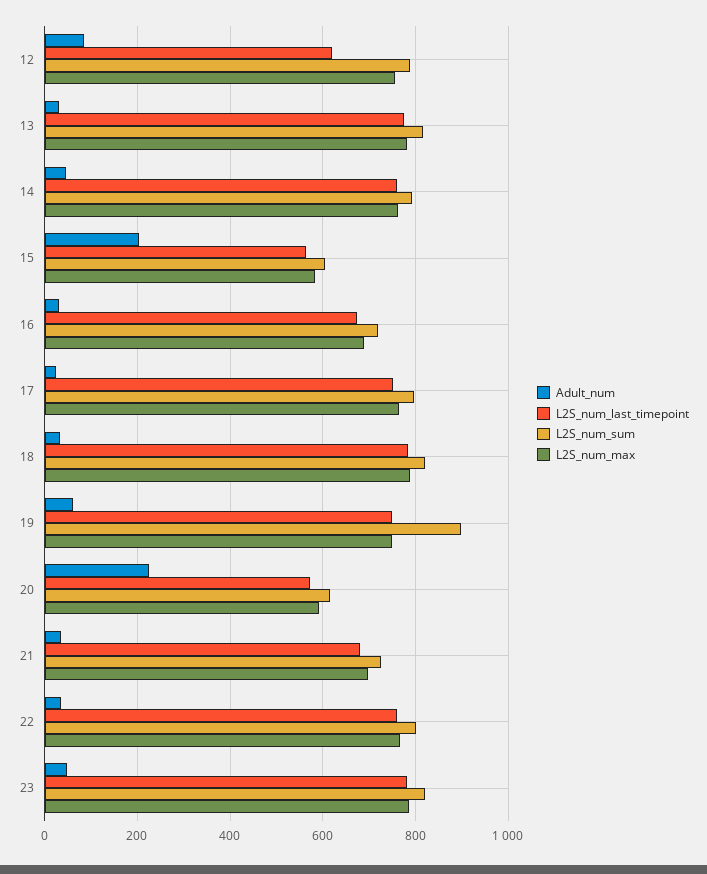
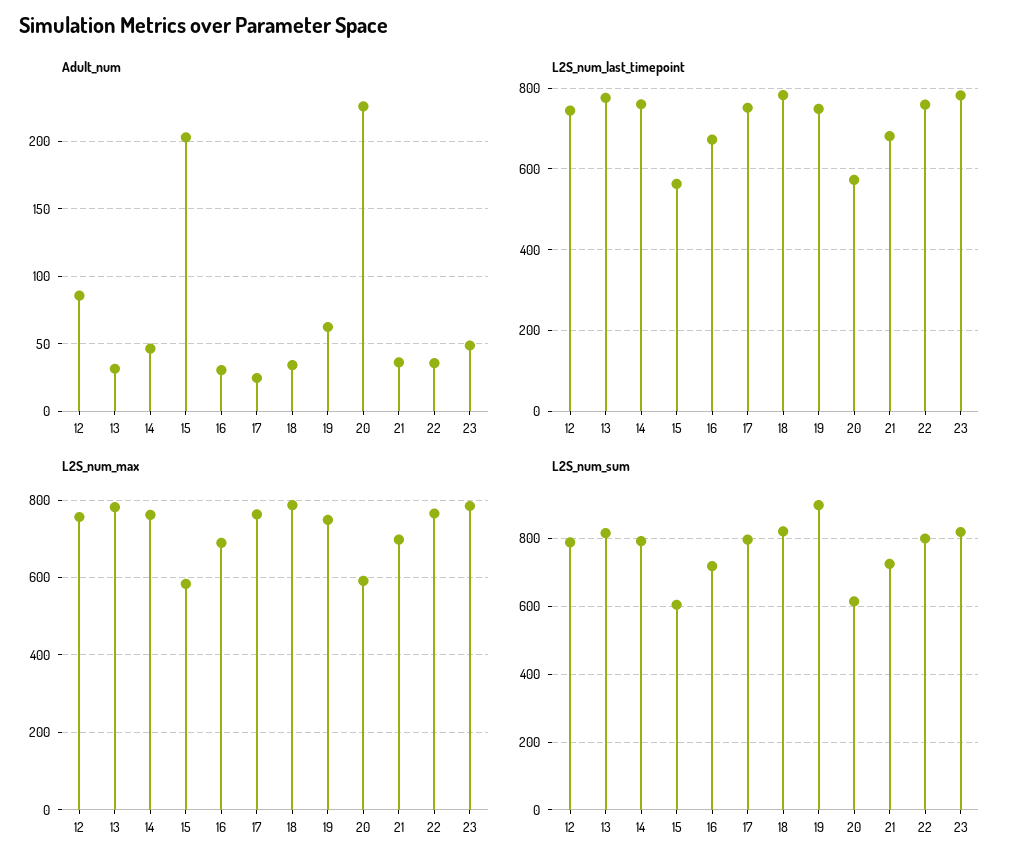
L2S_num_last_timepoint, 12: 620 -> 740

